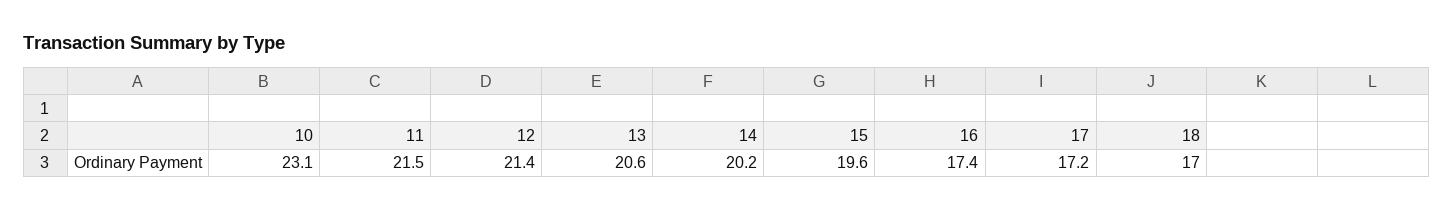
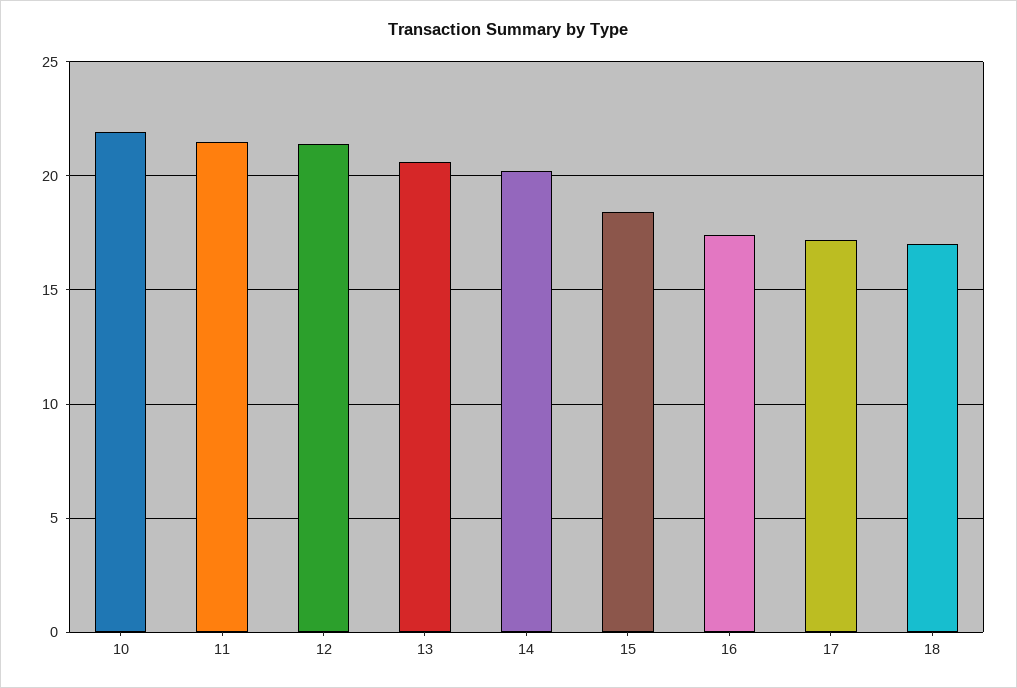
10: 23.1 -> 22
15: 19.6 -> 18.5

